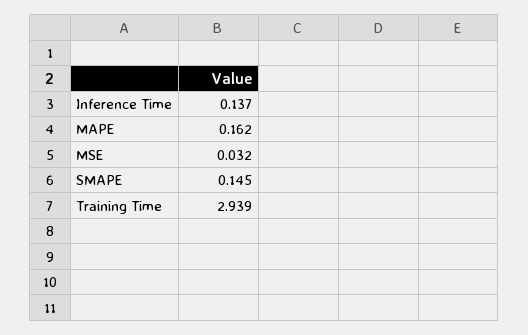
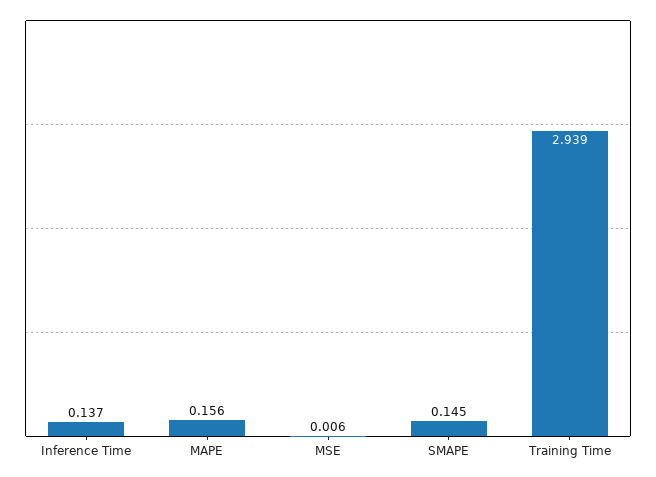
MAPE: 0.162 -> 0.156
MSE: 0.032 -> 0.006

